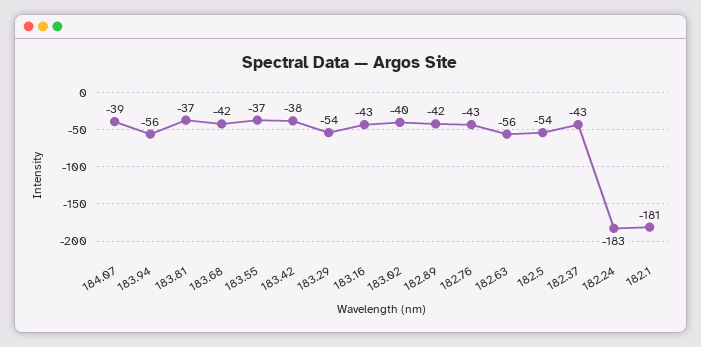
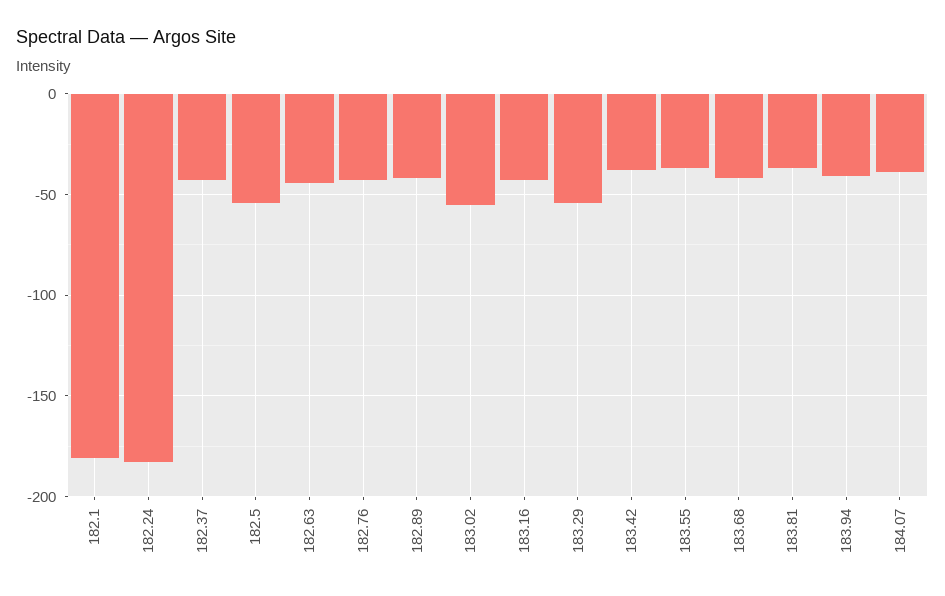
183.94: -56 -> -40
183.02: -40 -> -55
182.63: -56 -> -45

